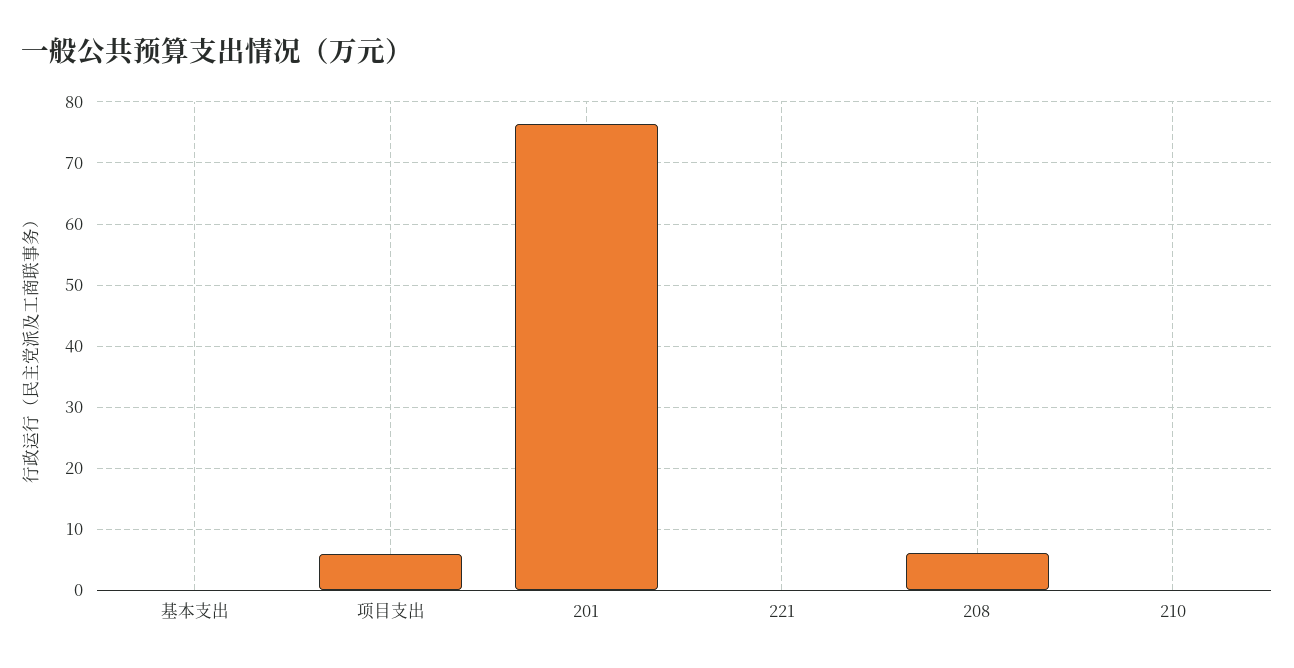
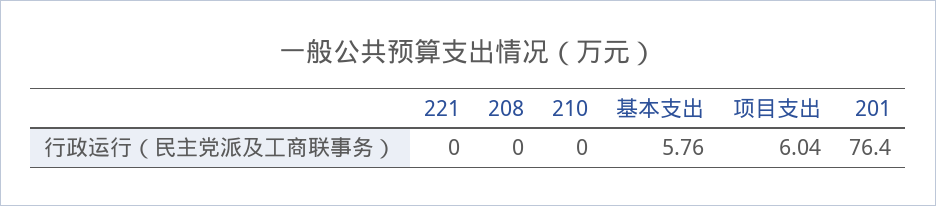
基本支出: 0 -> 5.76
208: 6 -> 0

